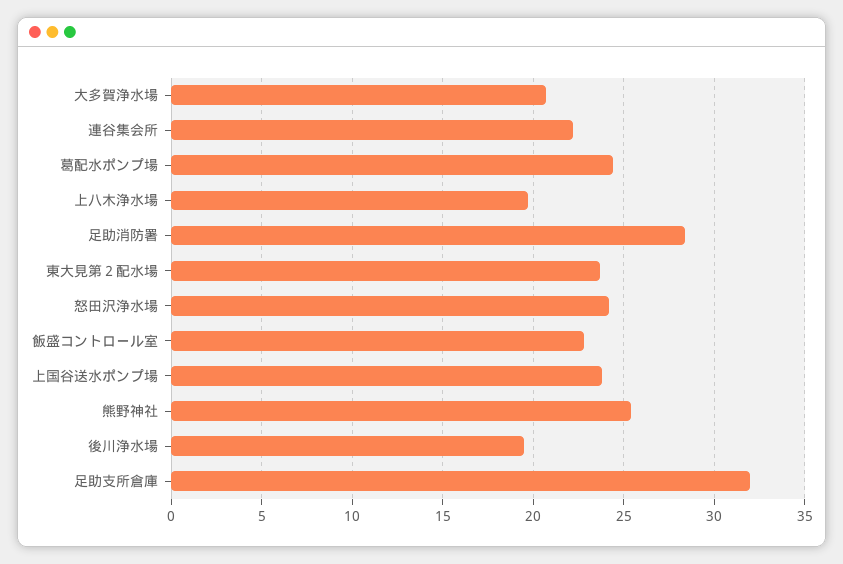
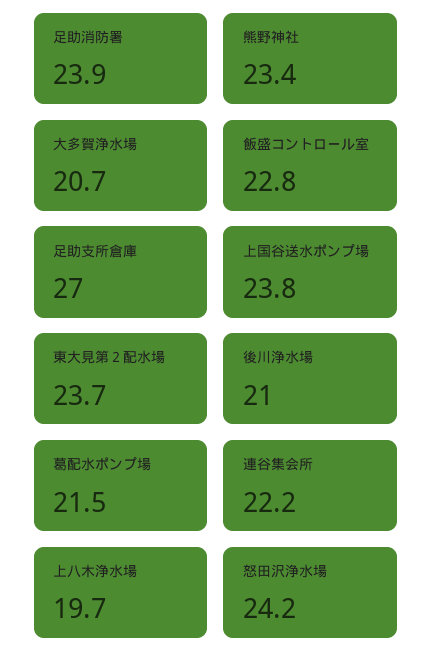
葛配水ポンプ場: 24.5 -> 21.5
足助消防署: 28.5 -> 23.9
熊野神社: 25.5 -> 23.4
後川浄水場: 19.5 -> 21
足助支所倉庫: 32 -> 27

